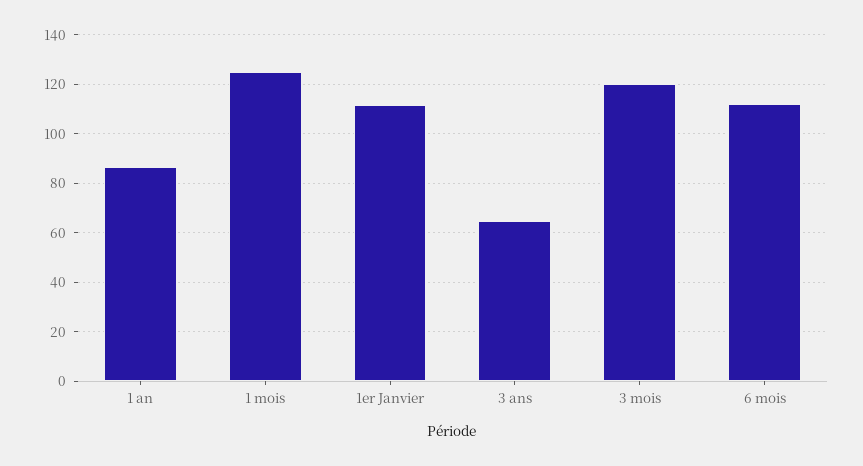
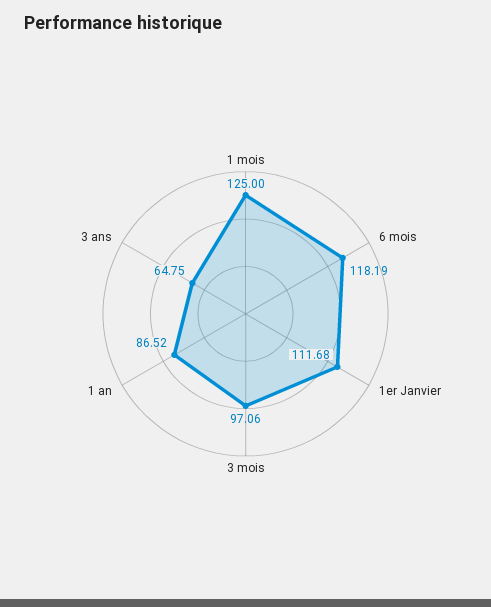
3 mois: 120 -> 97.06
6 mois: 112.5 -> 118.19

